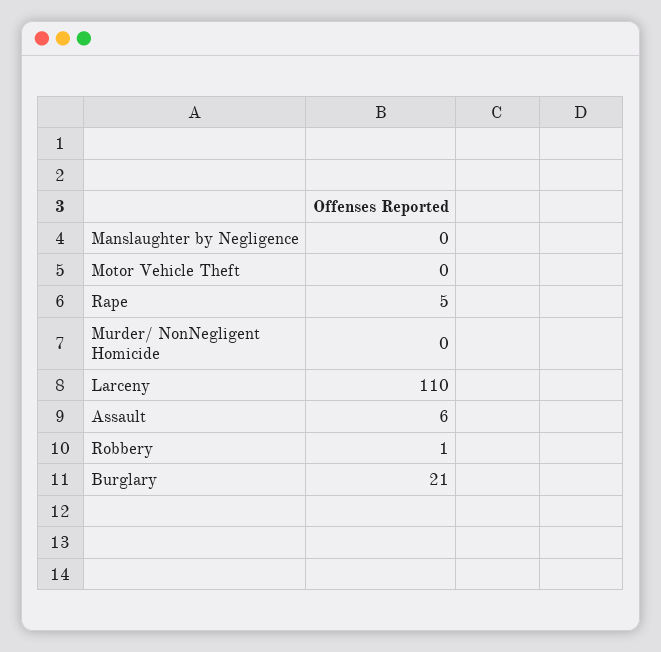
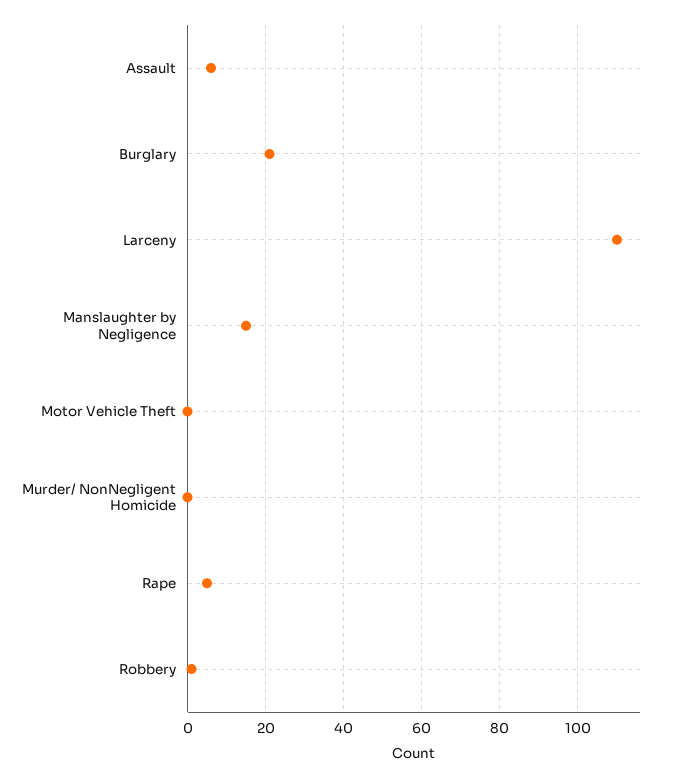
Manslaughter by Negligence: 0 -> 15

